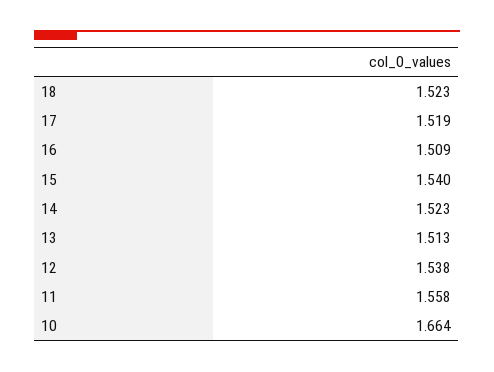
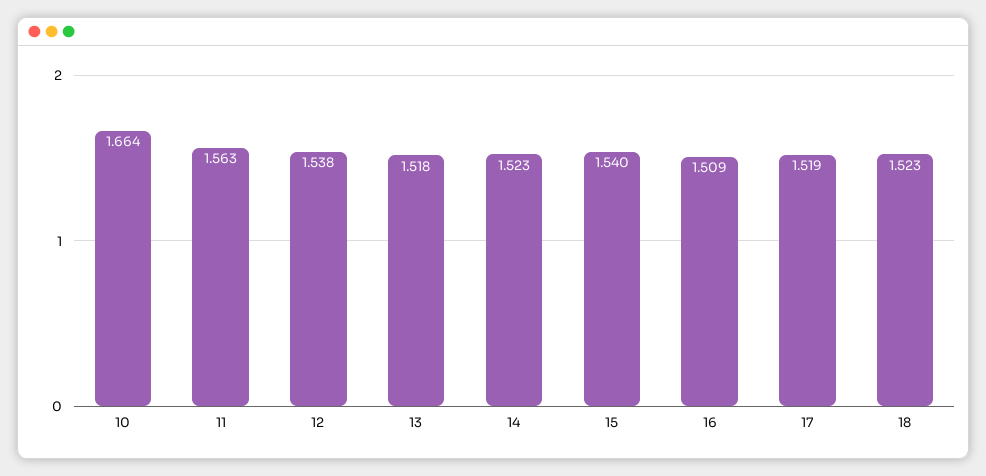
13: 1.513 -> 1.518
11: 1.558 -> 1.563

